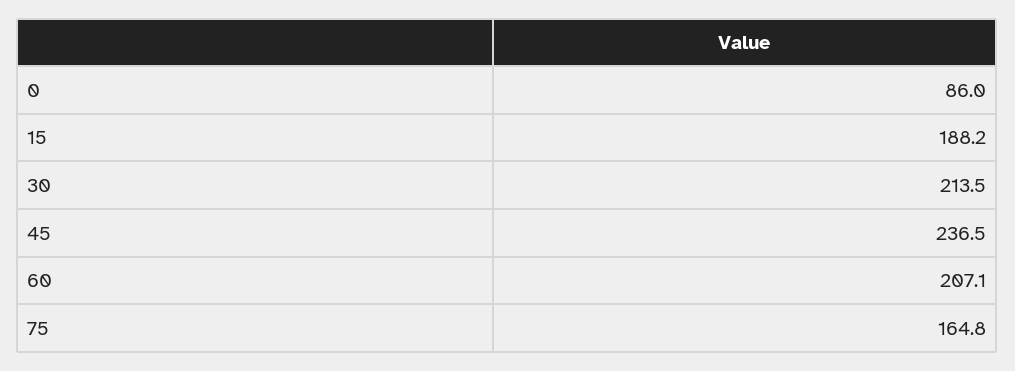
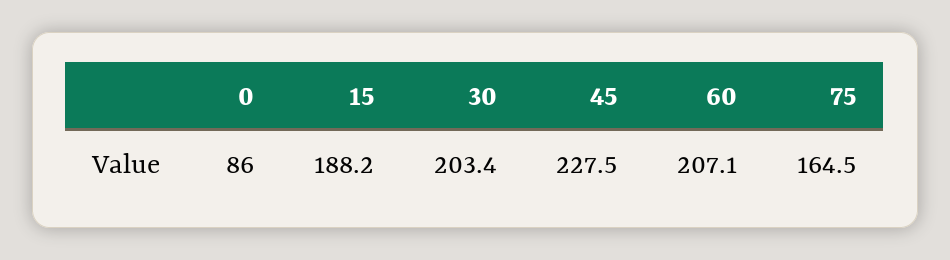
30: 213.5 -> 203.4
45: 236.5 -> 227.5
75: 164.8 -> 164.5

